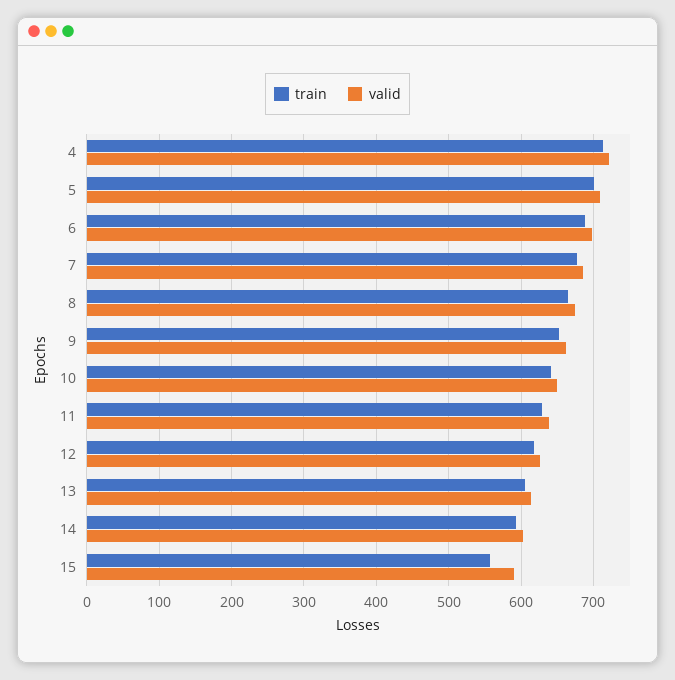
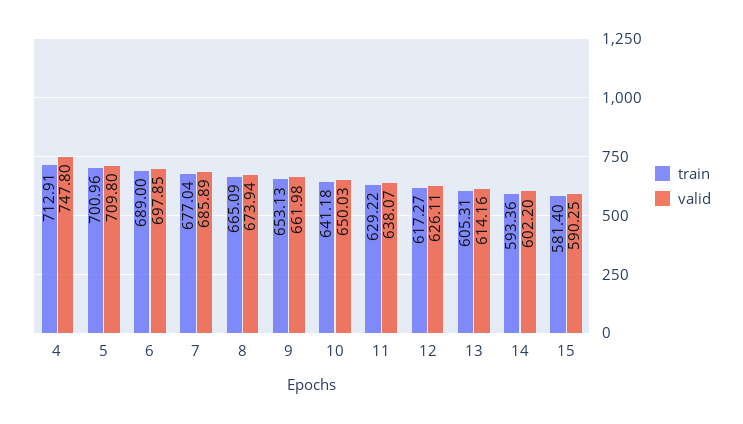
valid, 4: 720 -> 747.8
train, 15: 560 -> 581.4

